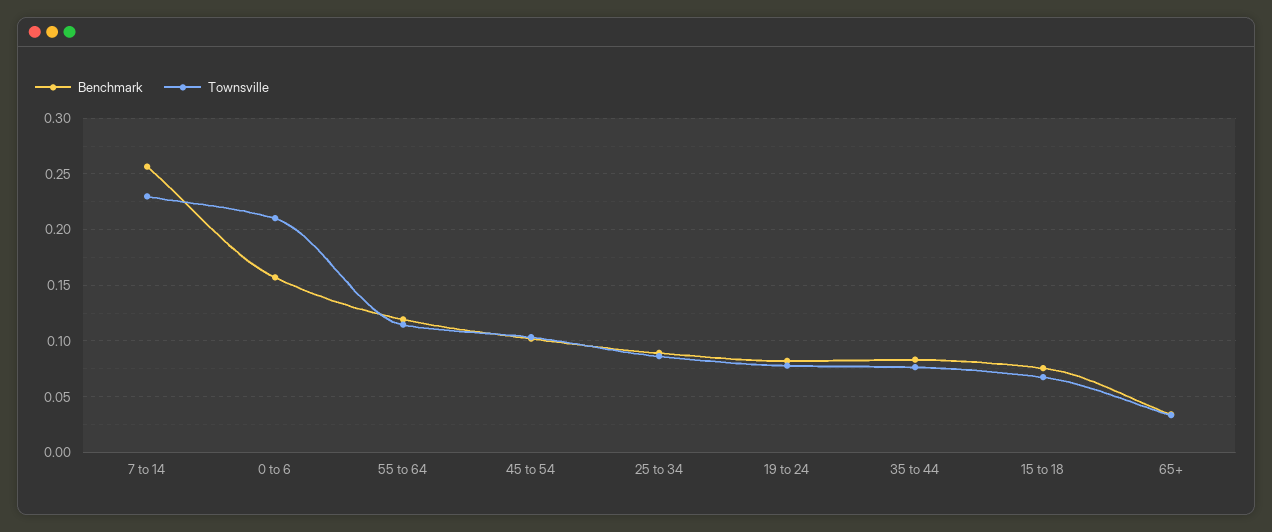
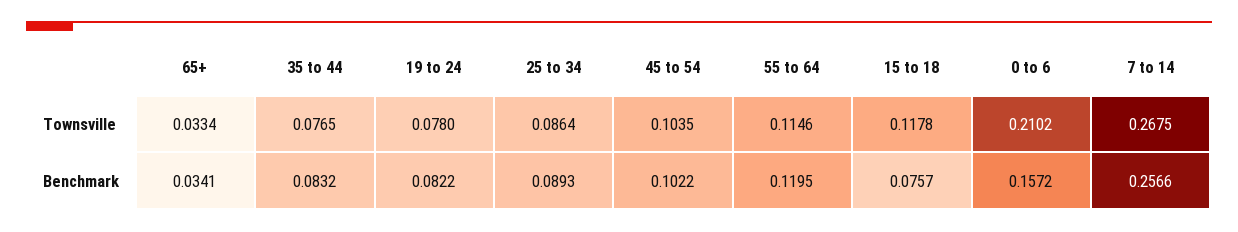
Townsville, 7 to 14: 0.23 -> 0.2675
Townsville, 15 to 18: 0.07 -> 0.1178

